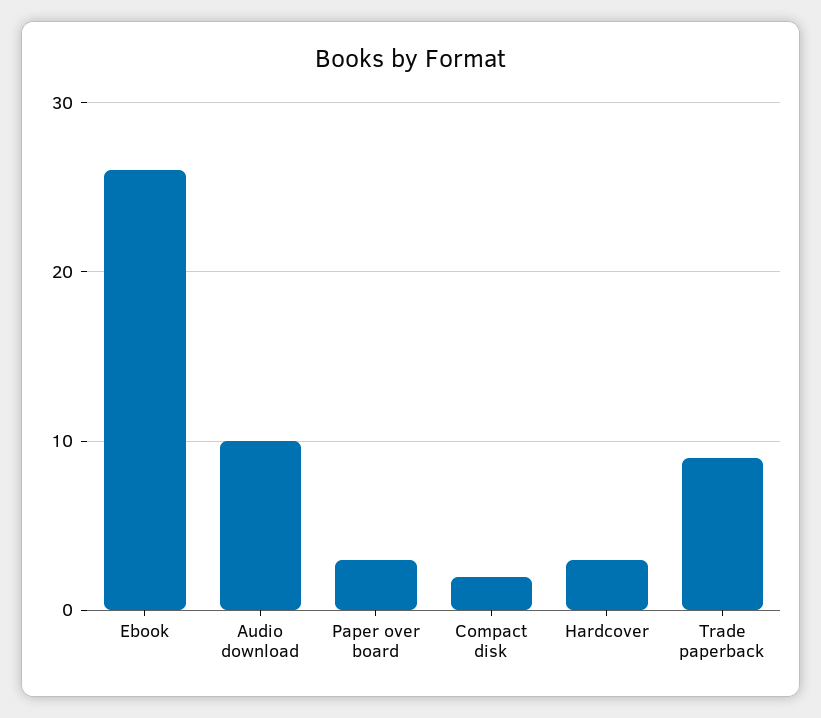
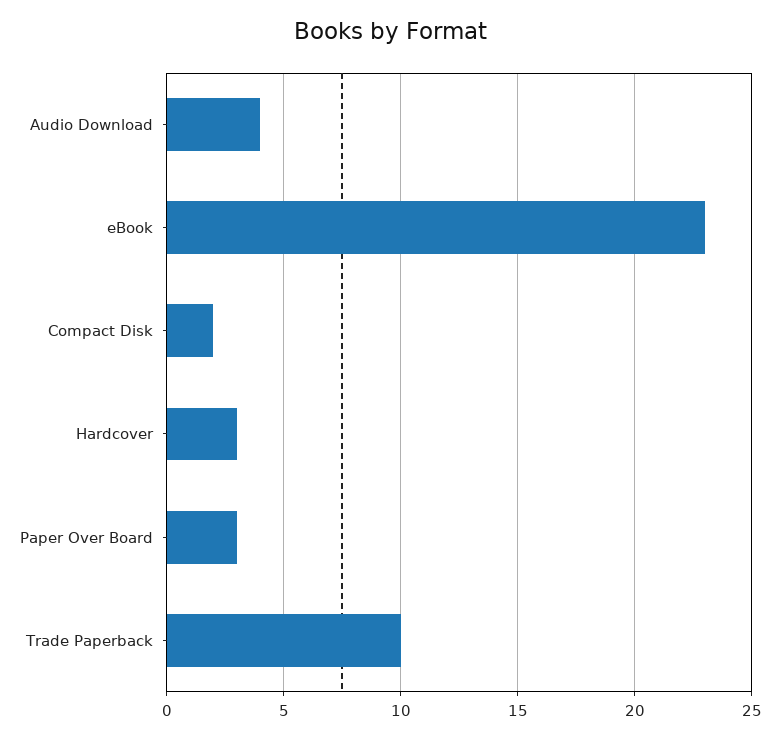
Ebook: 26 -> 23
Audio download: 10 -> 4
Trade paperback: 9 -> 10

